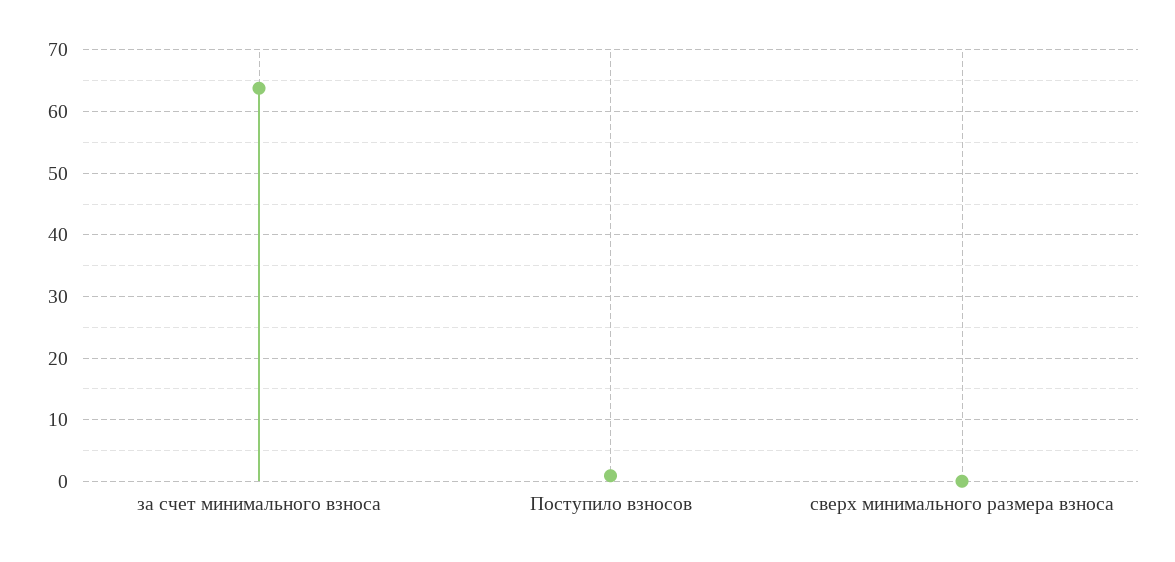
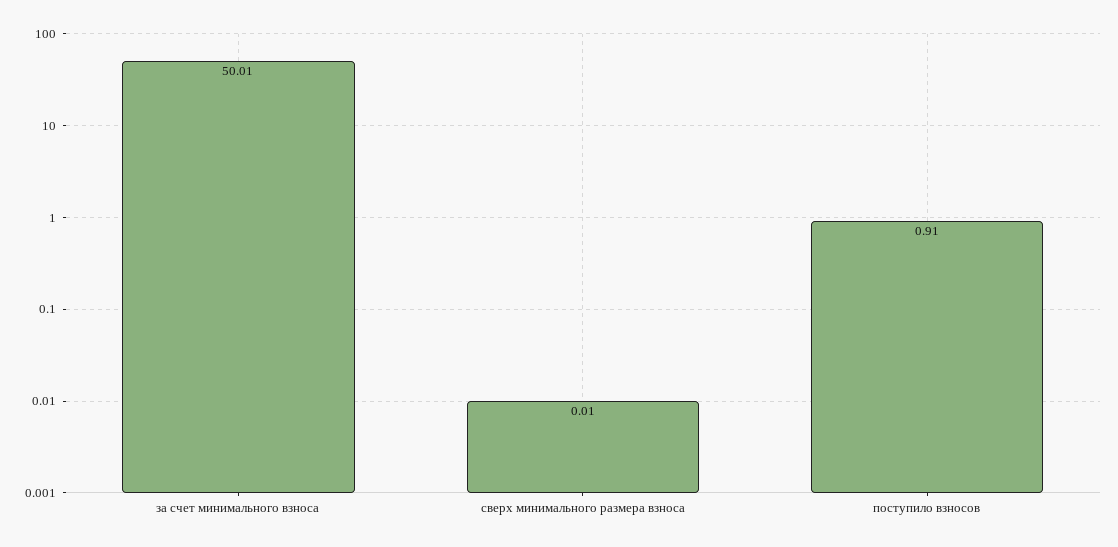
за счет минимального взноса: 64 -> 50.01

